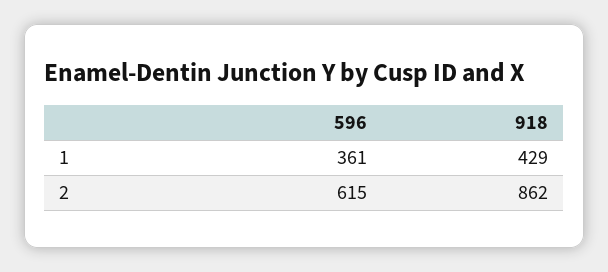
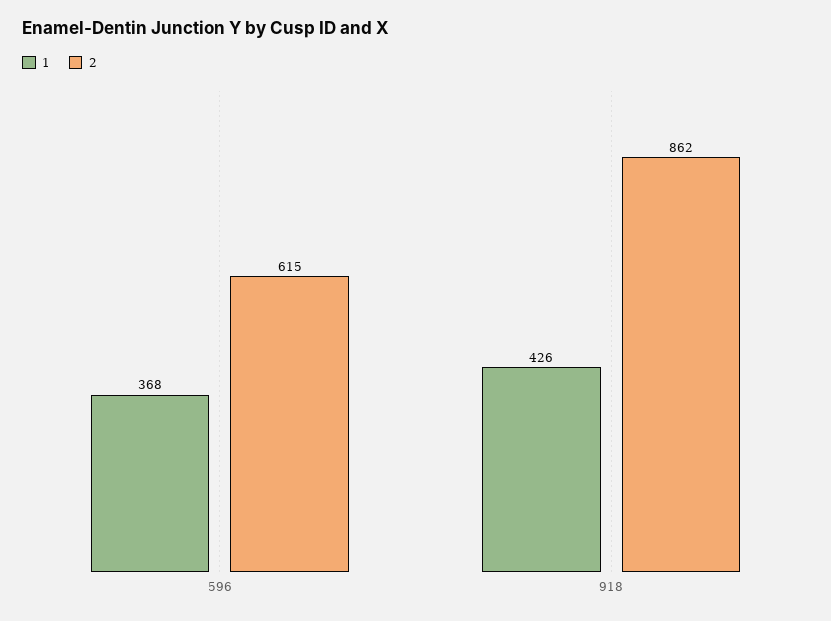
1, 596: 361 -> 368
1, 918: 429 -> 426

